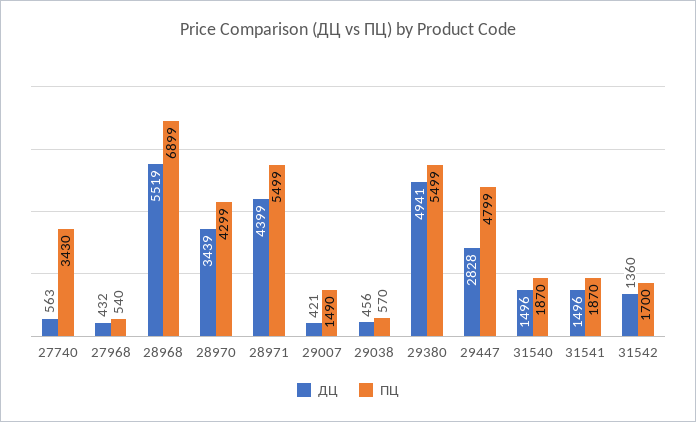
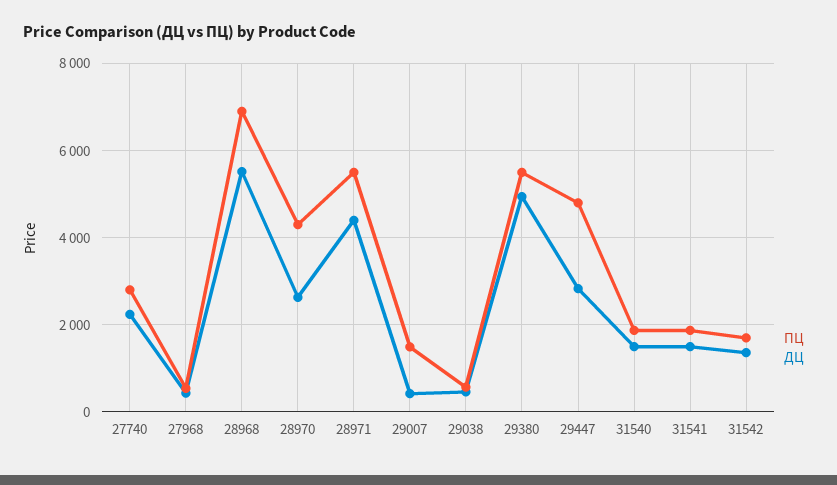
ДЦ, 27740: 563 -> 2200
ПЦ, 27740: 3430 -> 2800
ДЦ, 28970: 3439 -> 2600

